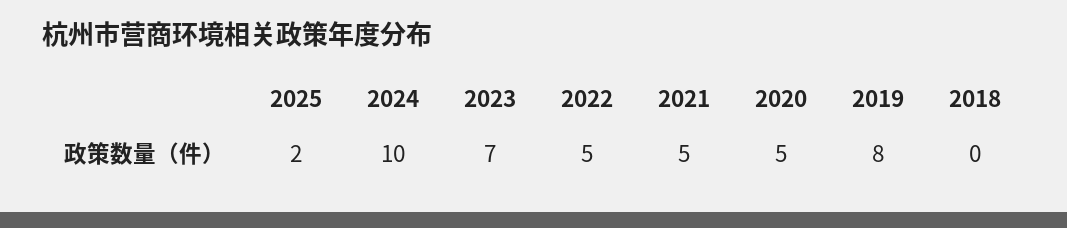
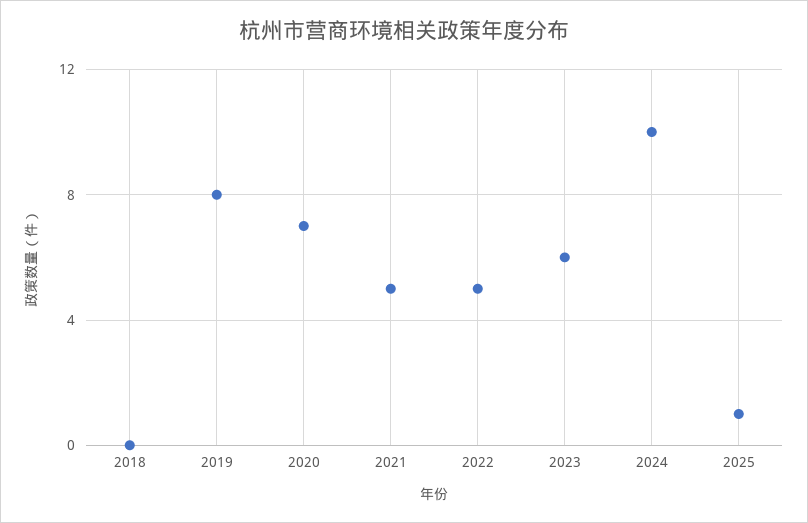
2025: 2 -> 1
2023: 7 -> 6
2020: 5 -> 7

